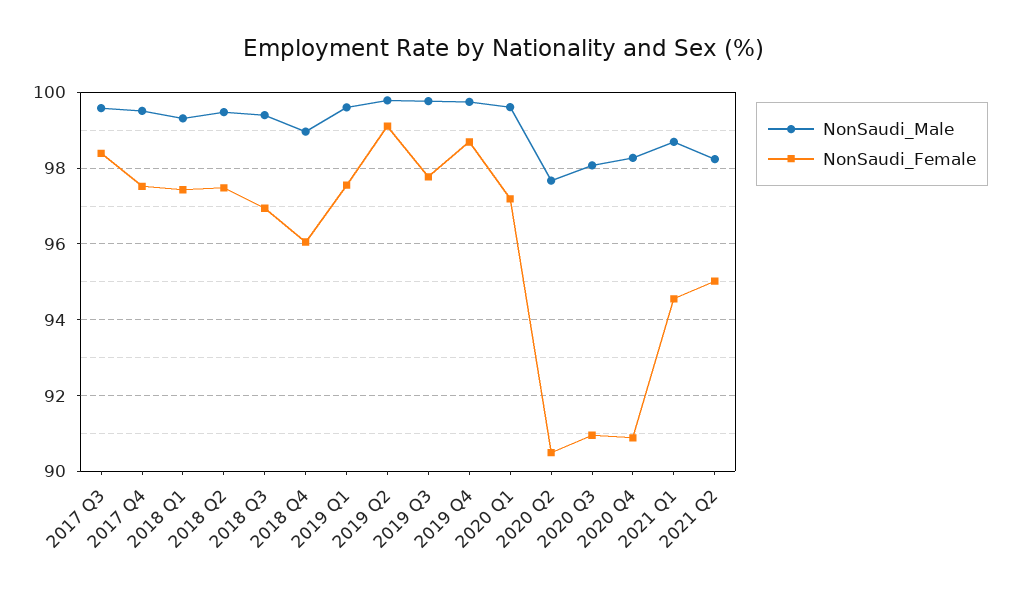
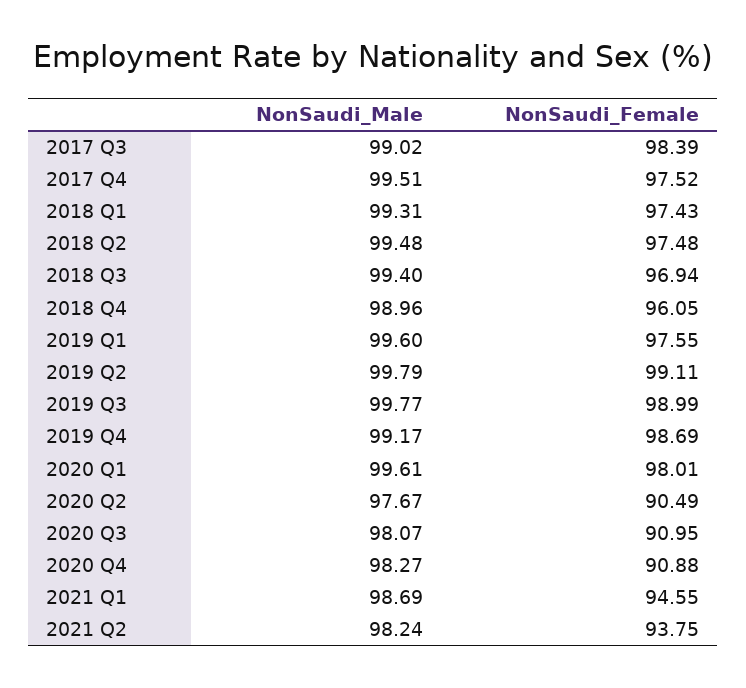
NonSaudi_Male, 2017 Q3: 99.6 -> 99.02
NonSaudi_Female, 2019 Q3: 97.8 -> 98.99
NonSaudi_Male, 2019 Q4: 99.8 -> 99.17
NonSaudi_Female, 2020 Q1: 97.2 -> 98.01
NonSaudi_Female, 2021 Q2: 95 -> 93.75

